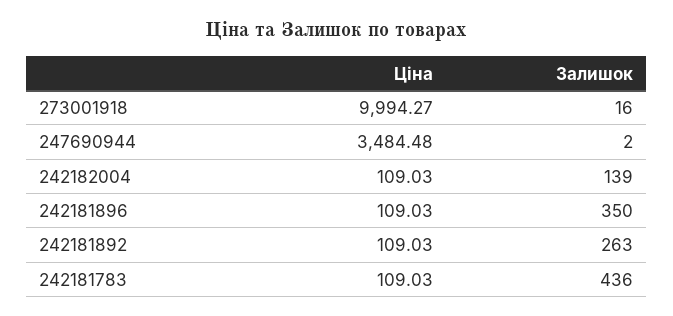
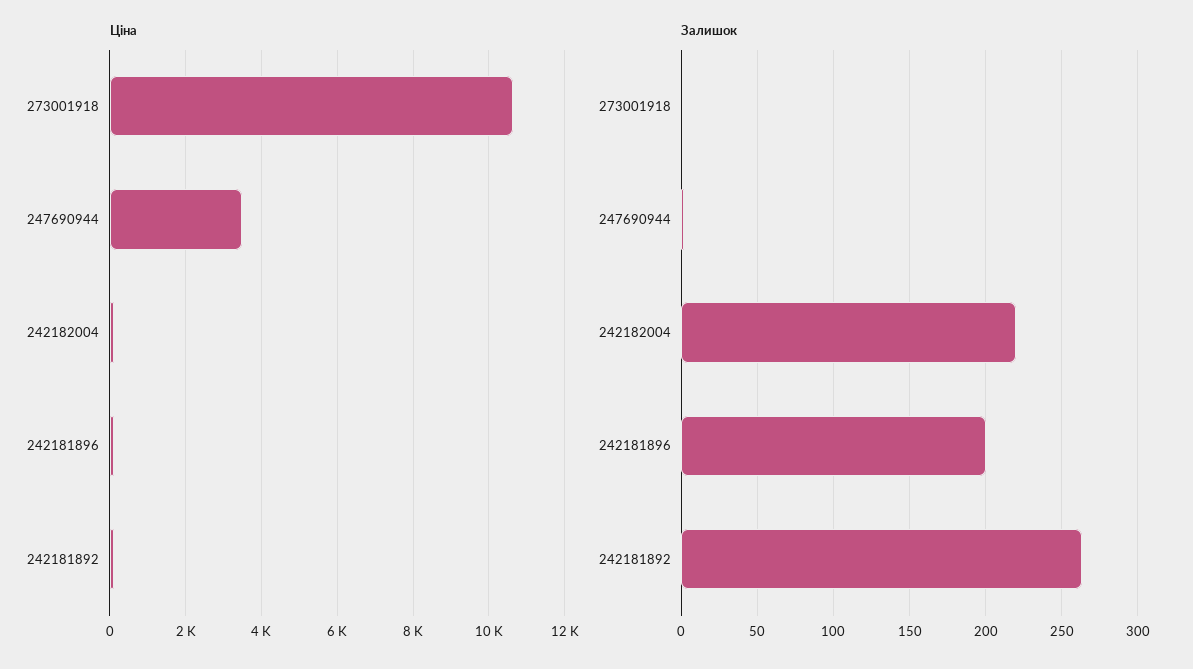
Ціна, 273001918: 9994.27 -> 10600
Залишок, 273001918: 16 -> 0
Залишок, 242182004: 139 -> 220
Залишок, 242181896: 350 -> 200
Ціна, 242181783: 109.03 -> none
Залишок, 242181783: 436 -> none

